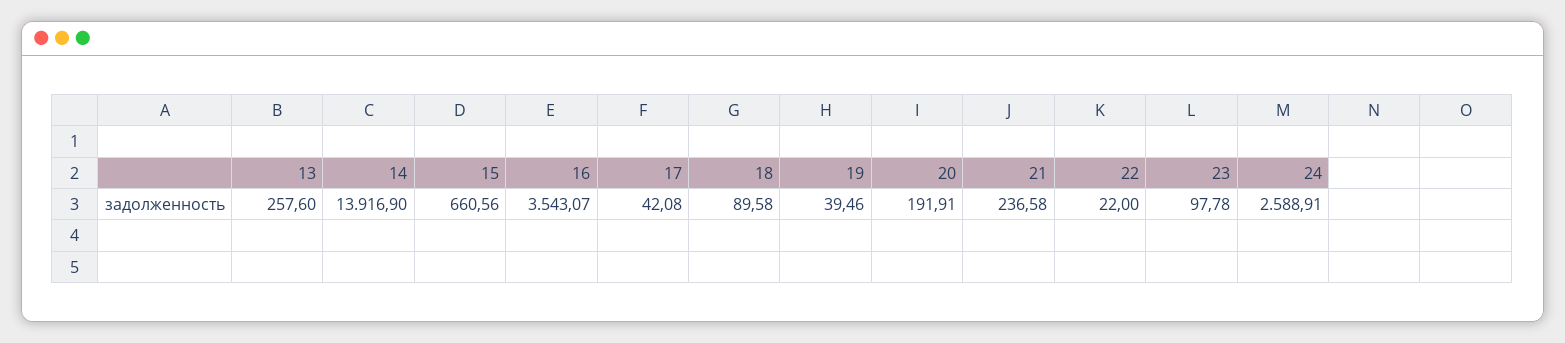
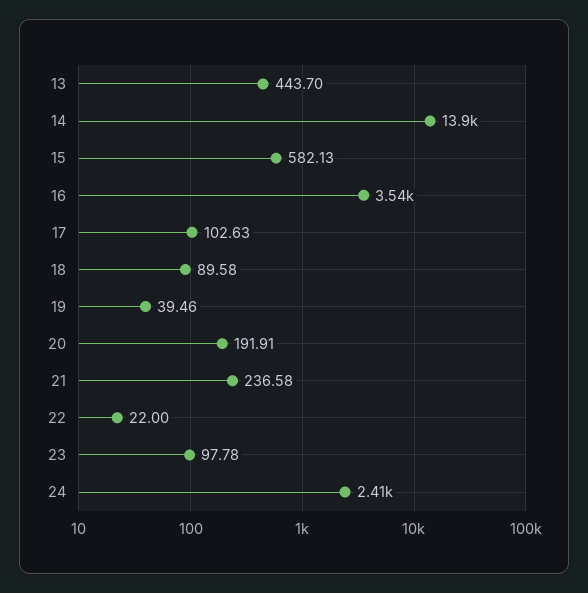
13: 257.6 -> 443.7
15: 660.56 -> 582.13
17: 42.08 -> 102.63
24: 2588.91 -> 2410

